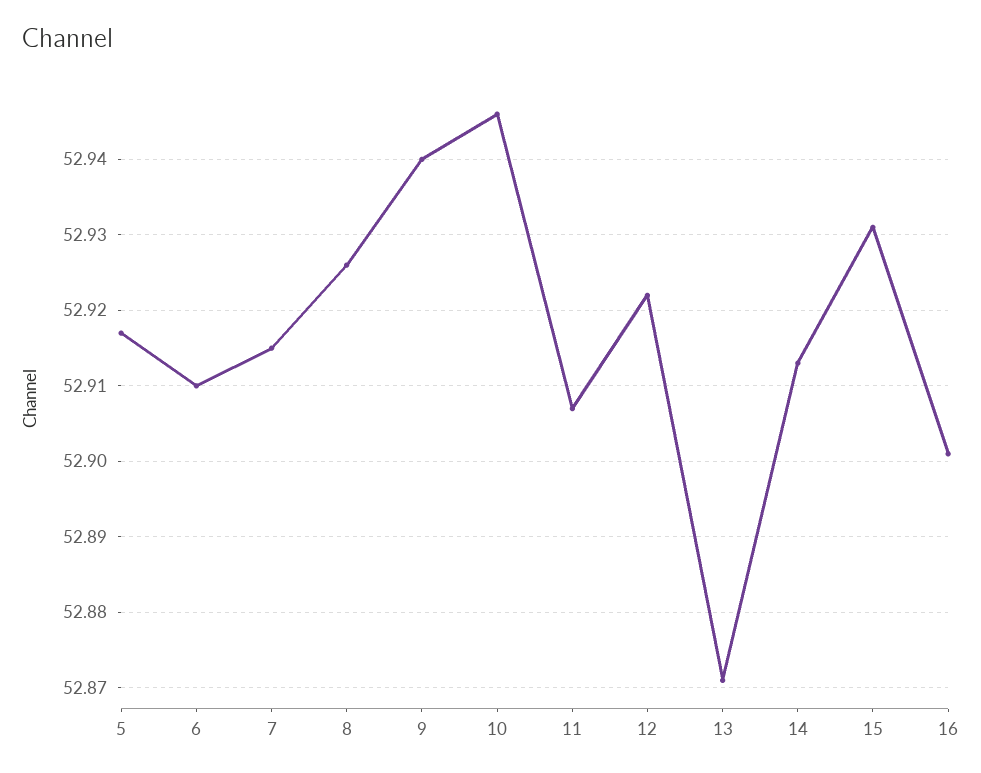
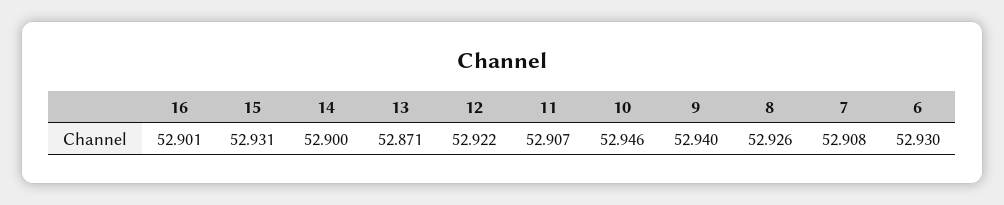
5: 52.917 -> none
6: 52.91 -> 52.93
7: 52.915 -> 52.908
14: 52.913 -> 52.9

